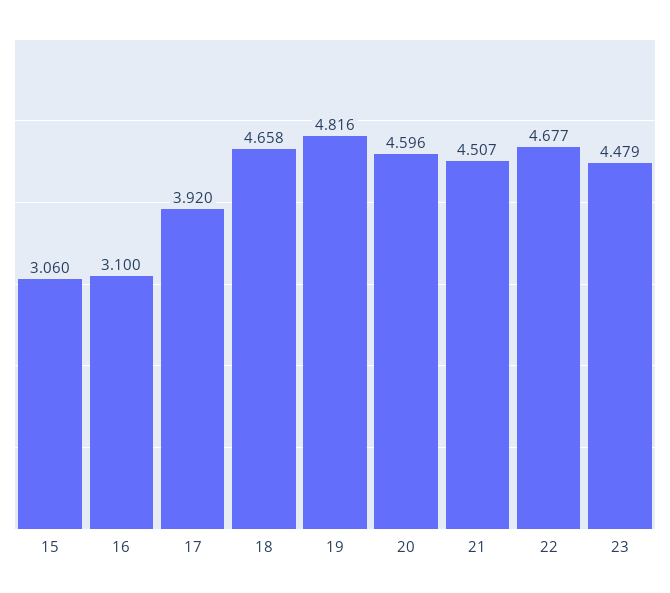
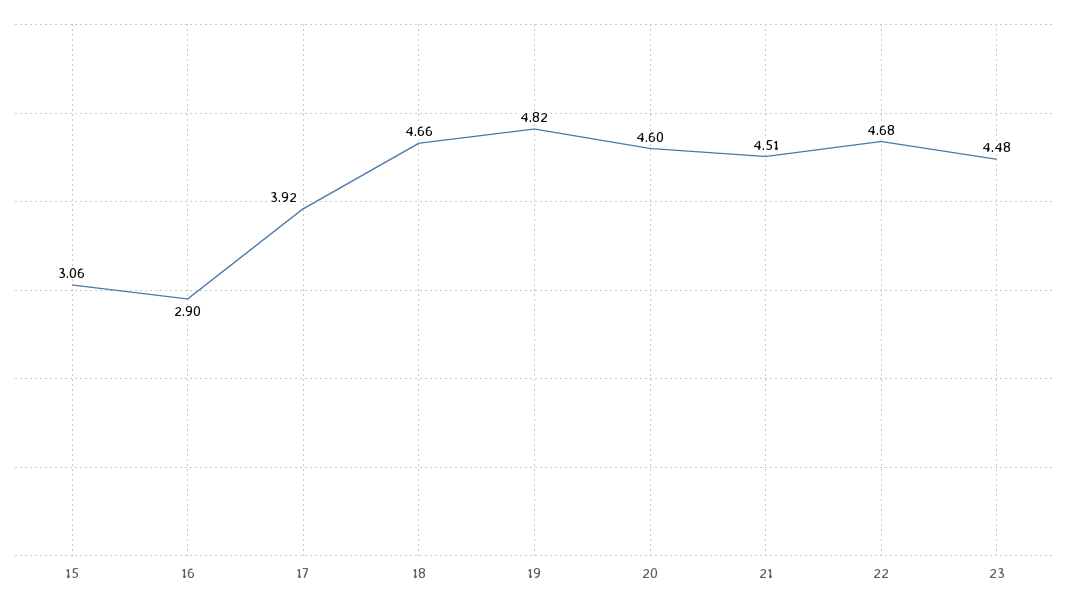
16: 3.1 -> 2.9

